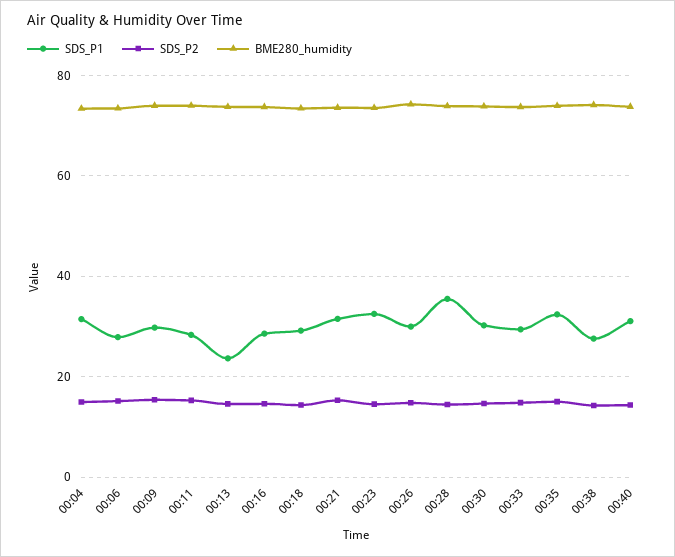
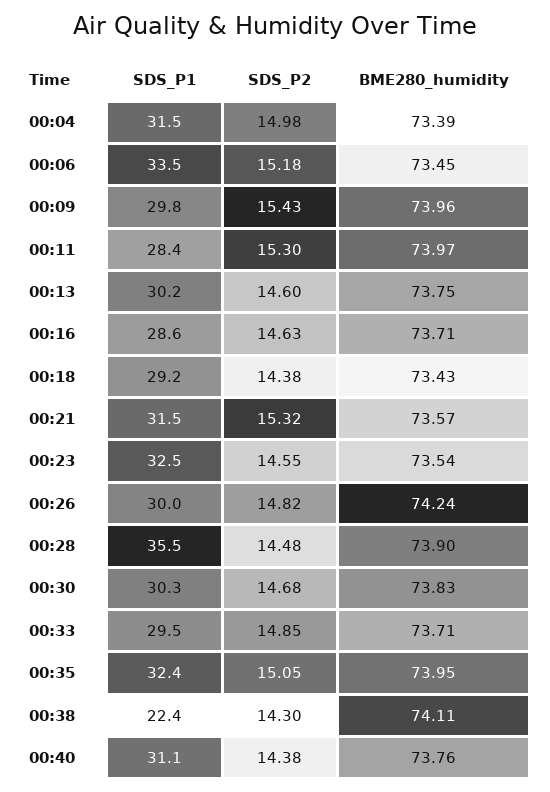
SDS_P1, 00:06: 28 -> 33.5
SDS_P1, 00:13: 24 -> 30.2
SDS_P1, 00:38: 28 -> 22.4

